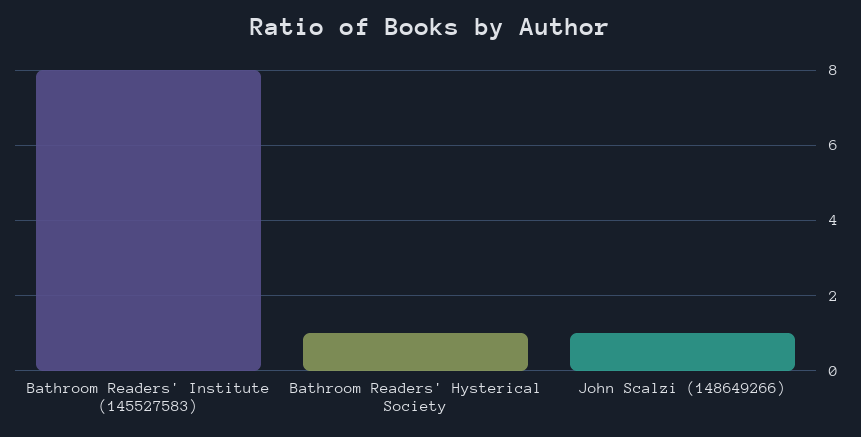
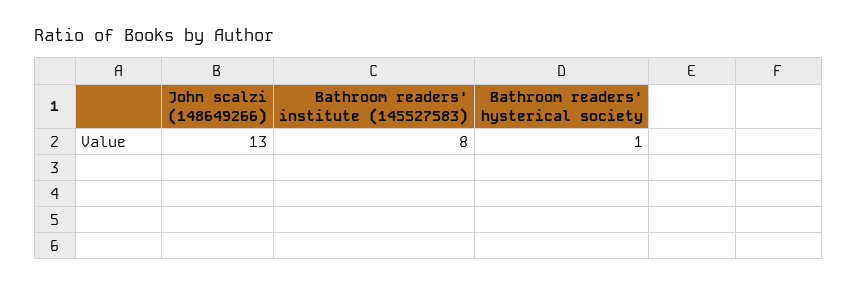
John Scalzi (148649266): 1 -> 13

